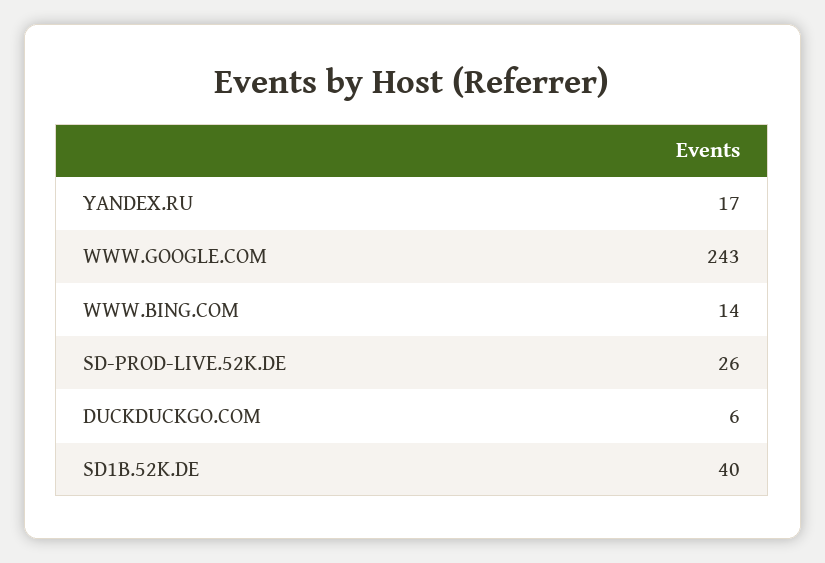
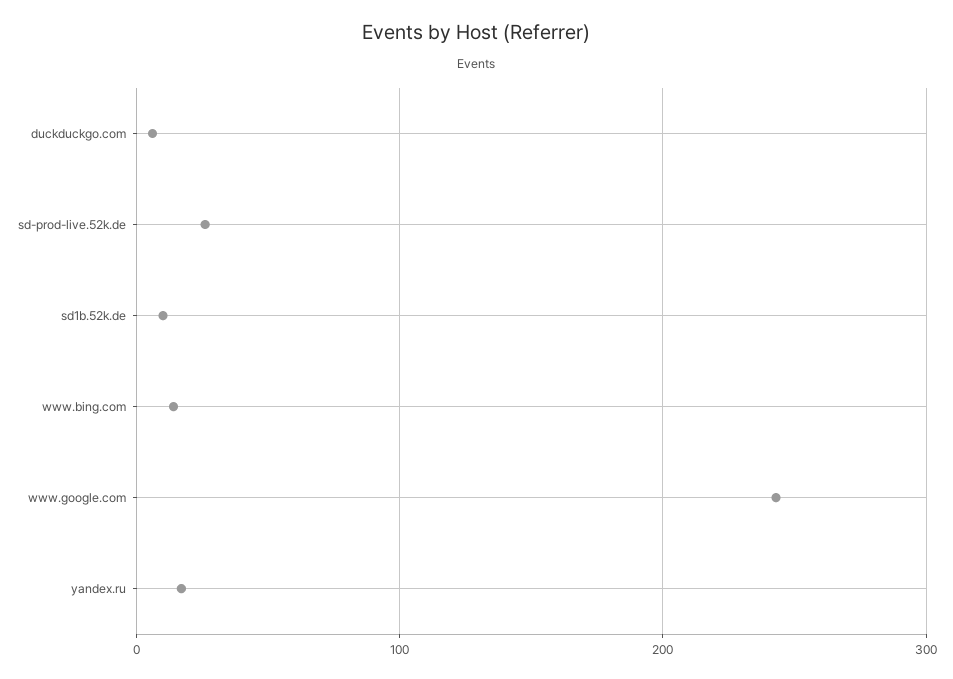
SD1B.52K.DE: 40 -> 10

